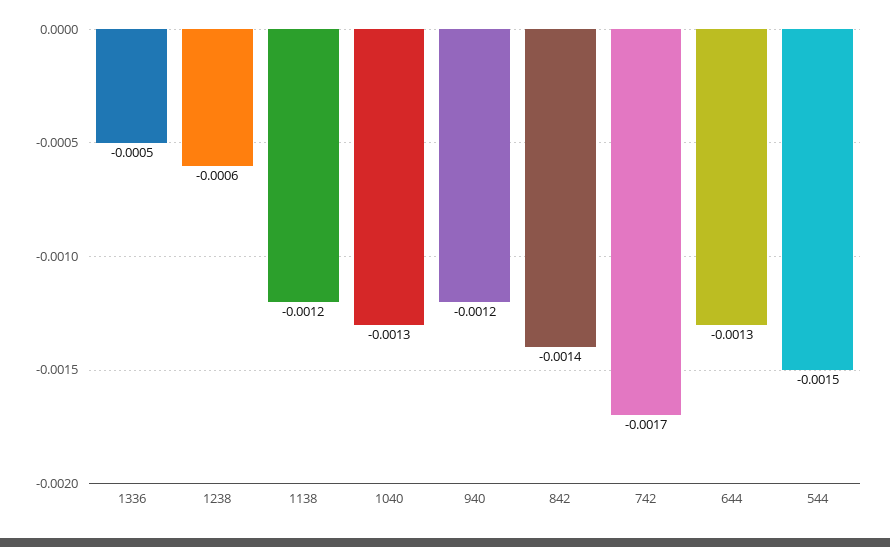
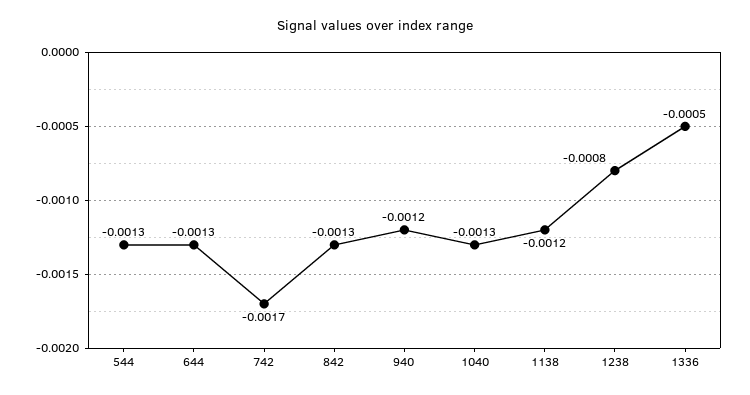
1238: -0.0006 -> -0.0008
842: -0.0014 -> -0.0013
544: -0.0015 -> -0.0013

